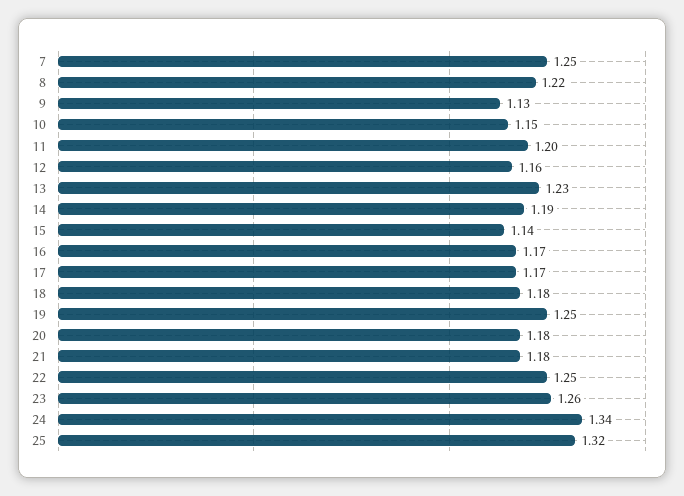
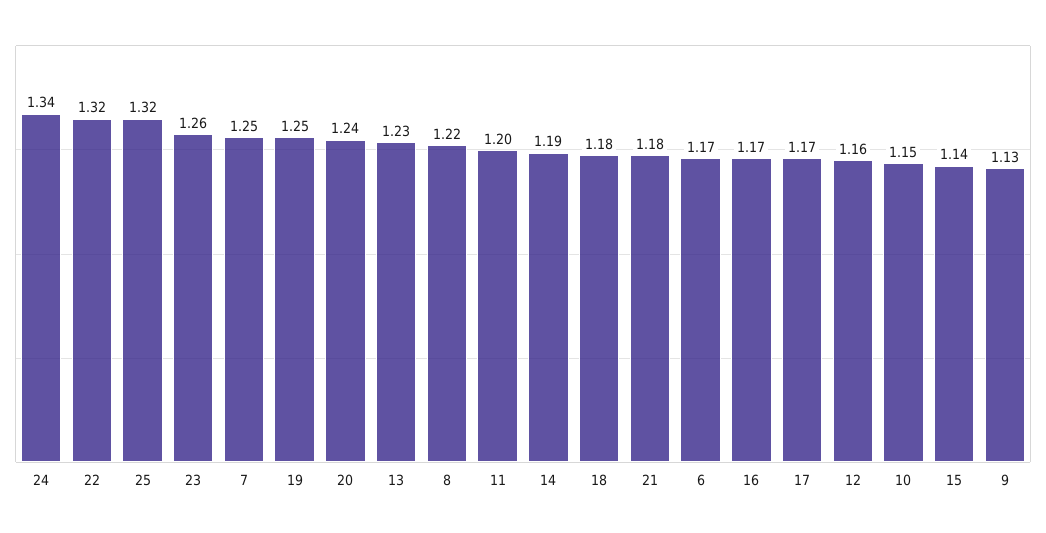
20: 1.18 -> 1.24
22: 1.25 -> 1.32
6: none -> 1.17

